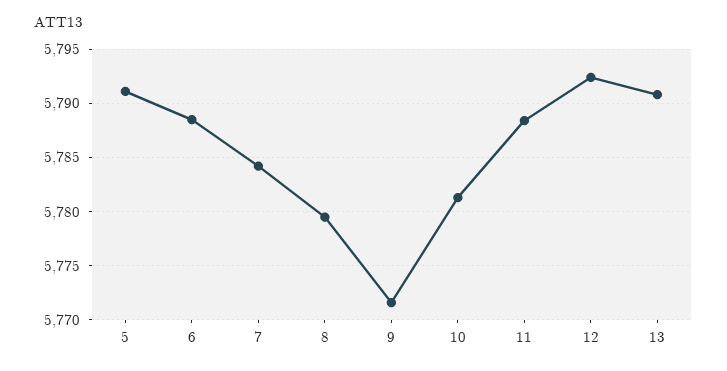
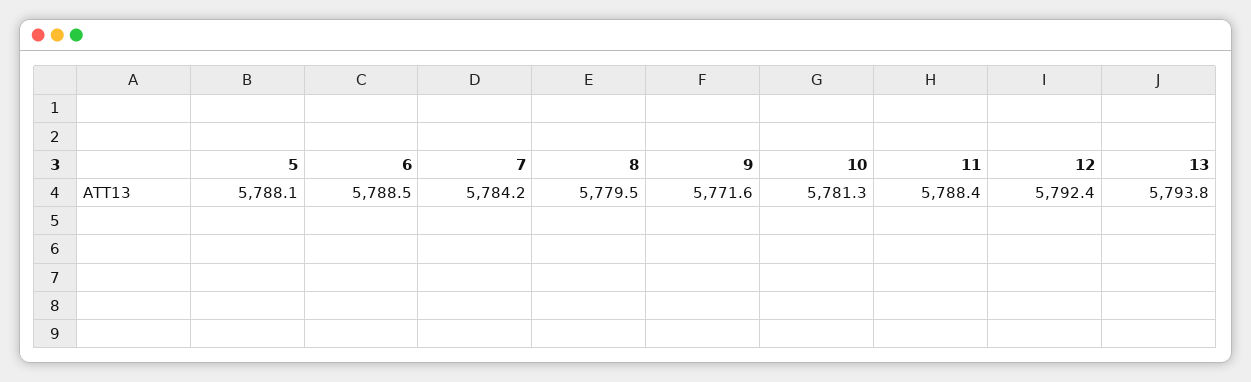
5: 5791 -> 5788.1
13: 5791 -> 5793.8

